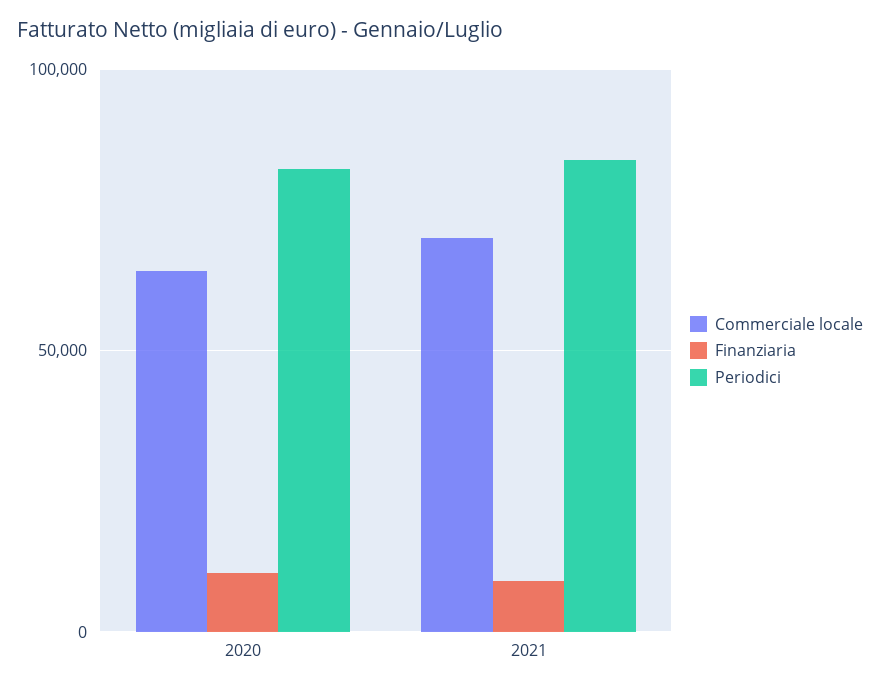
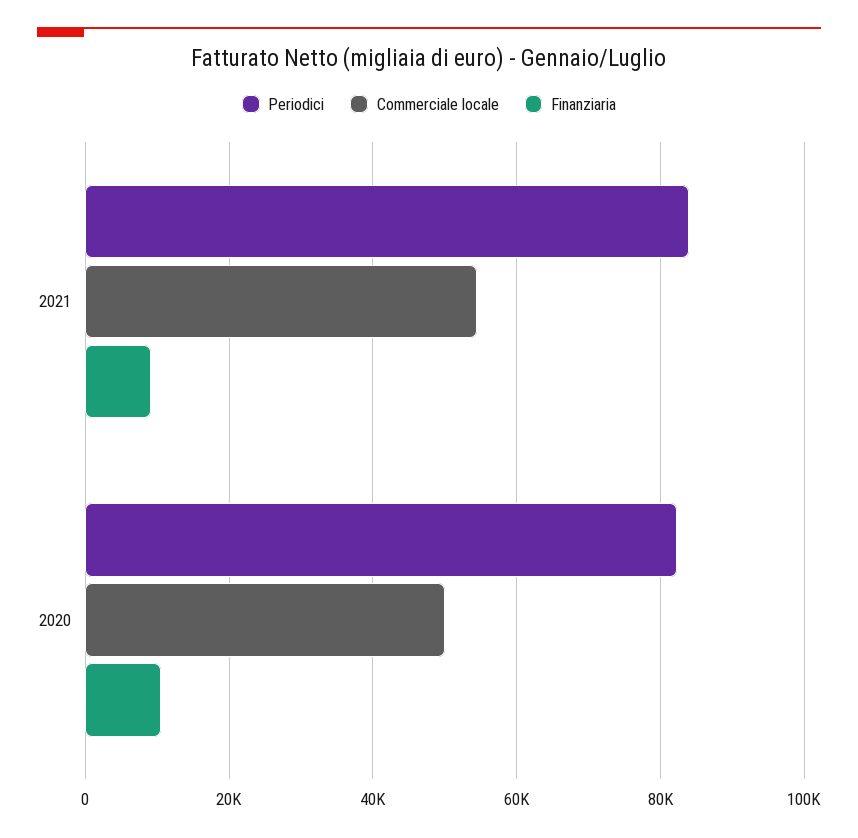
Commerciale locale, 2020: 65000 -> 50000
Commerciale locale, 2021: 70000 -> 54000

